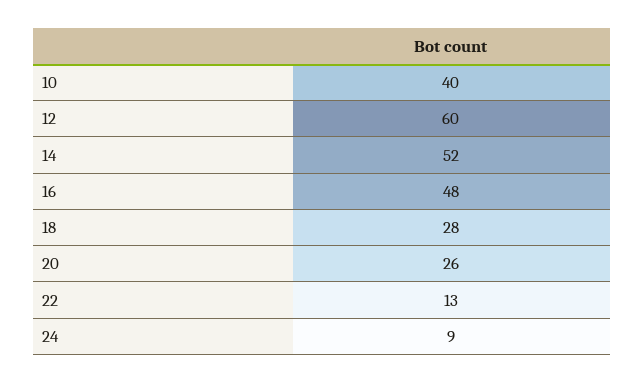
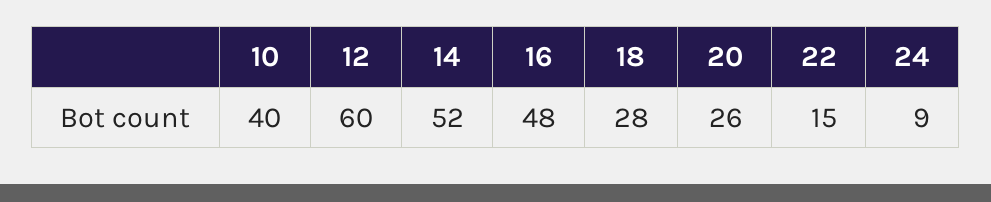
22: 13 -> 15

